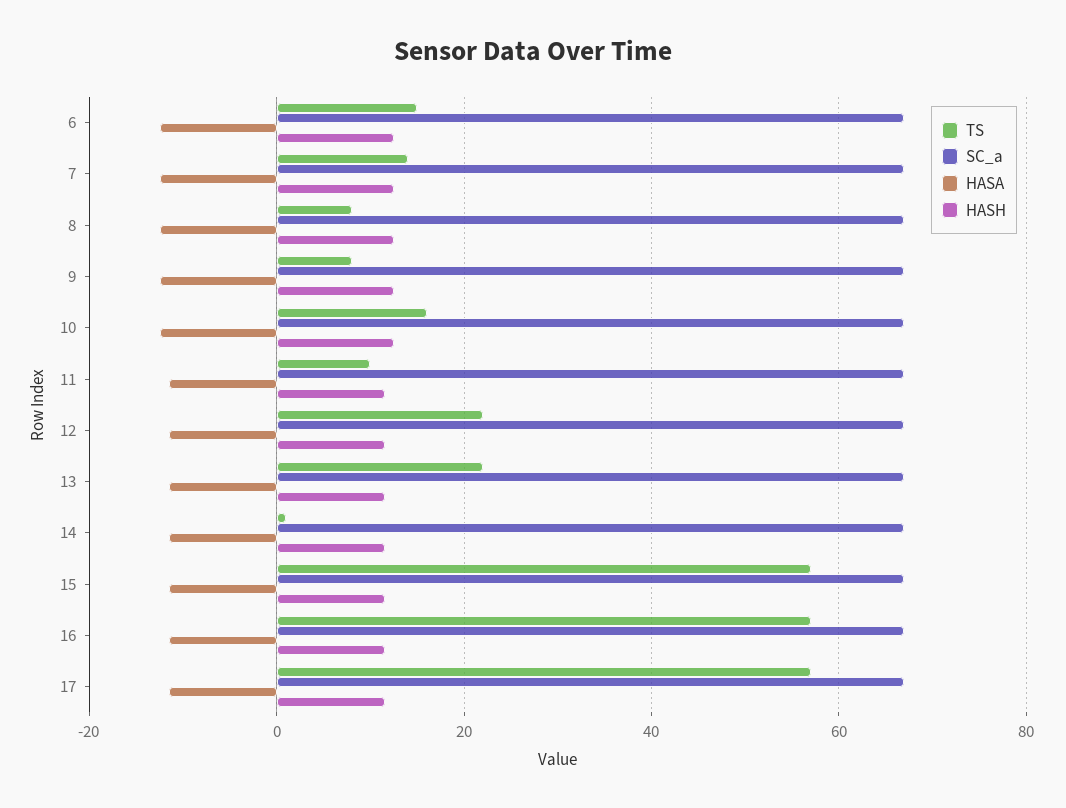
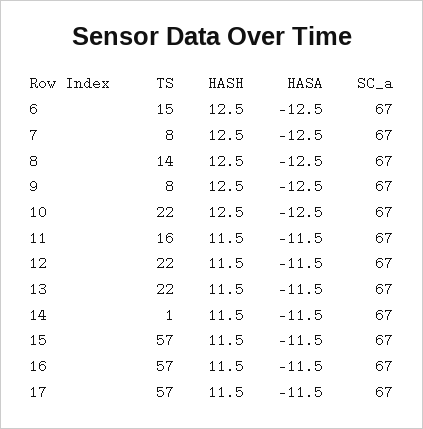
TS, 7: 14 -> 8
TS, 8: 8 -> 14
TS, 10: 16 -> 22
TS, 11: 10 -> 16

